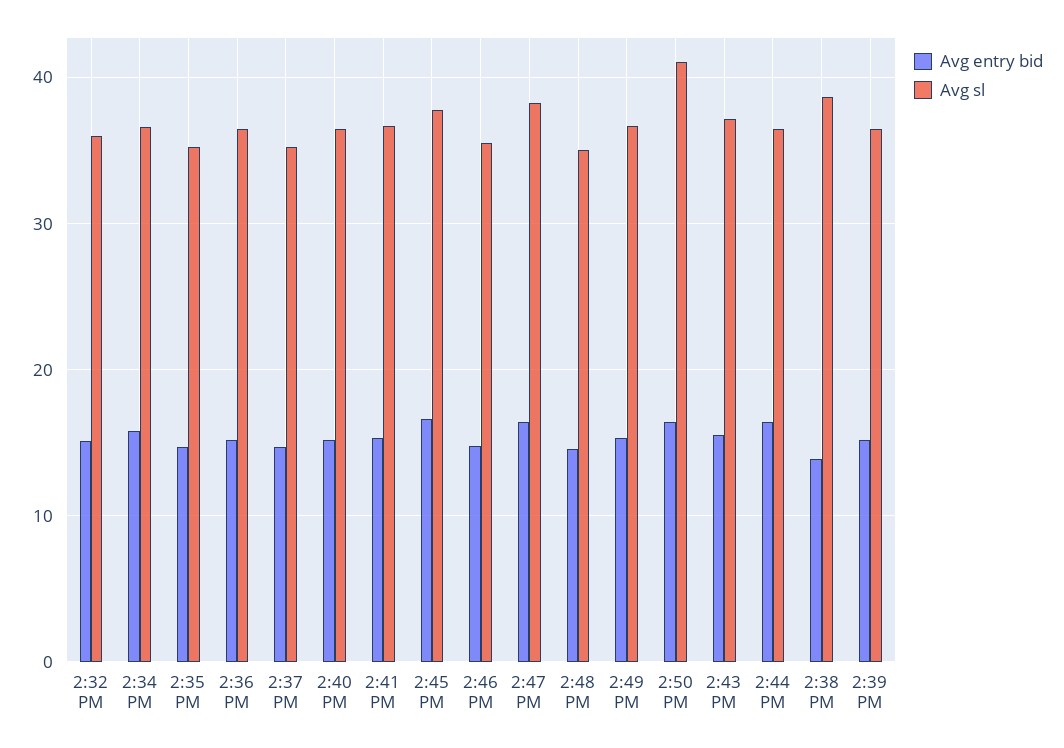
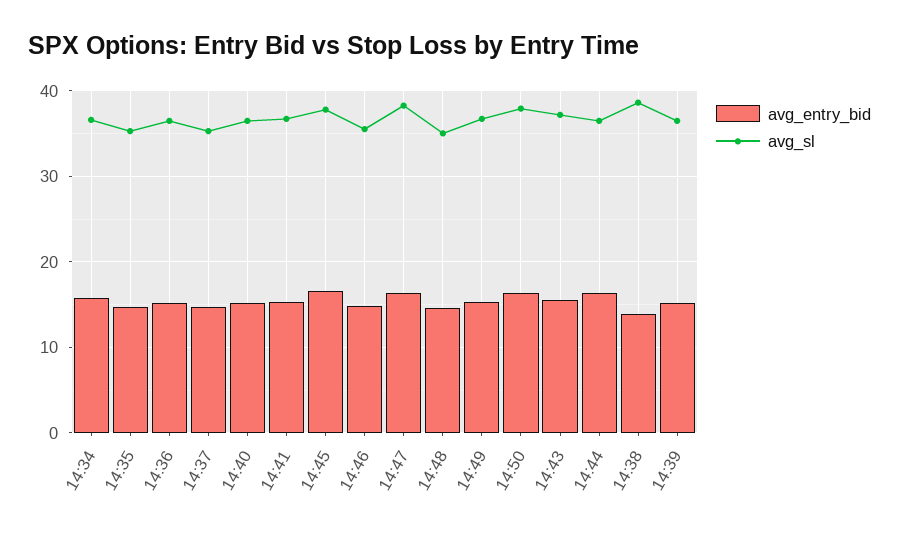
Avg entry bid, 2:32 PM: 15 -> none
Avg sl, 2:32 PM: 36 -> none
Avg sl, 2:50 PM: 41 -> 38

